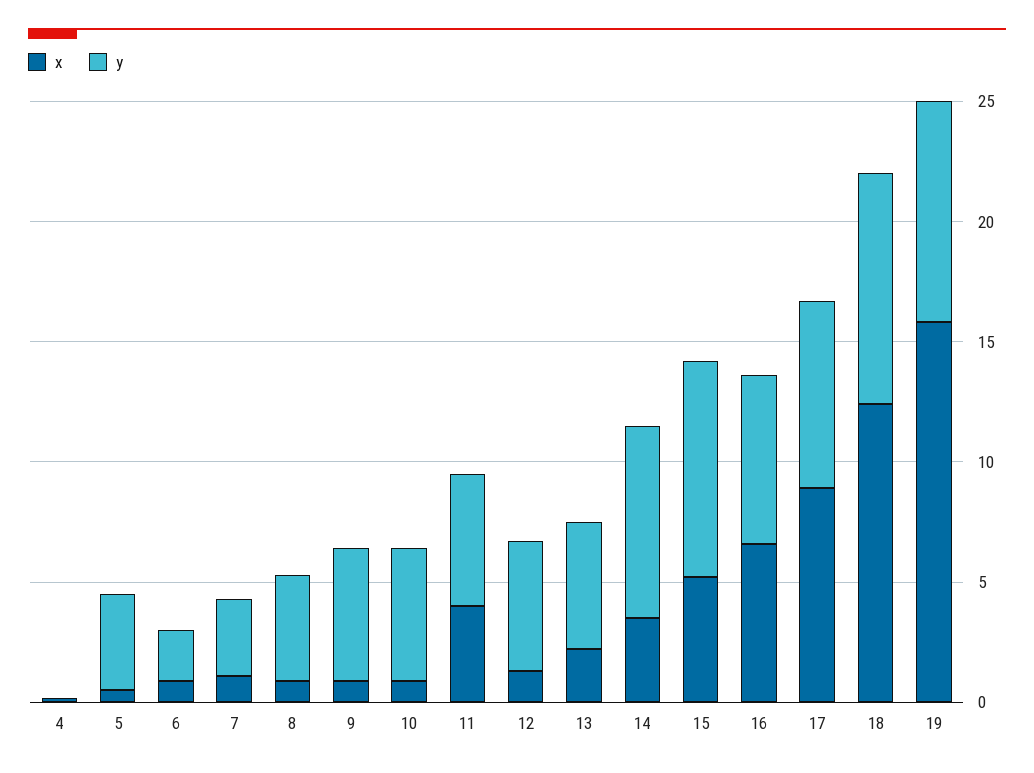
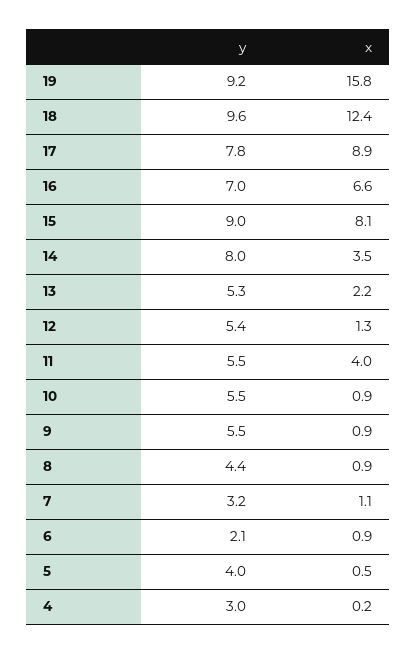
y, 4: 0 -> 3
x, 15: 5 -> 8.1

